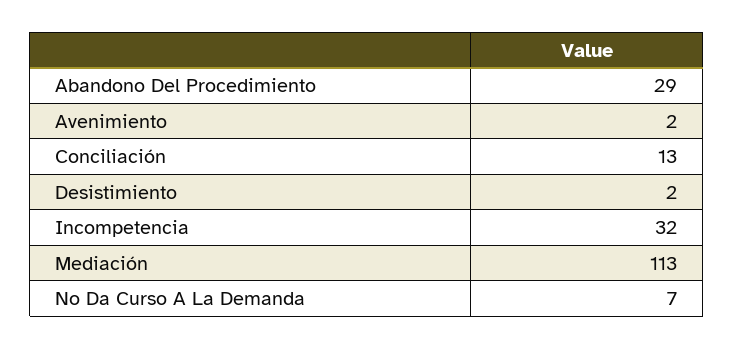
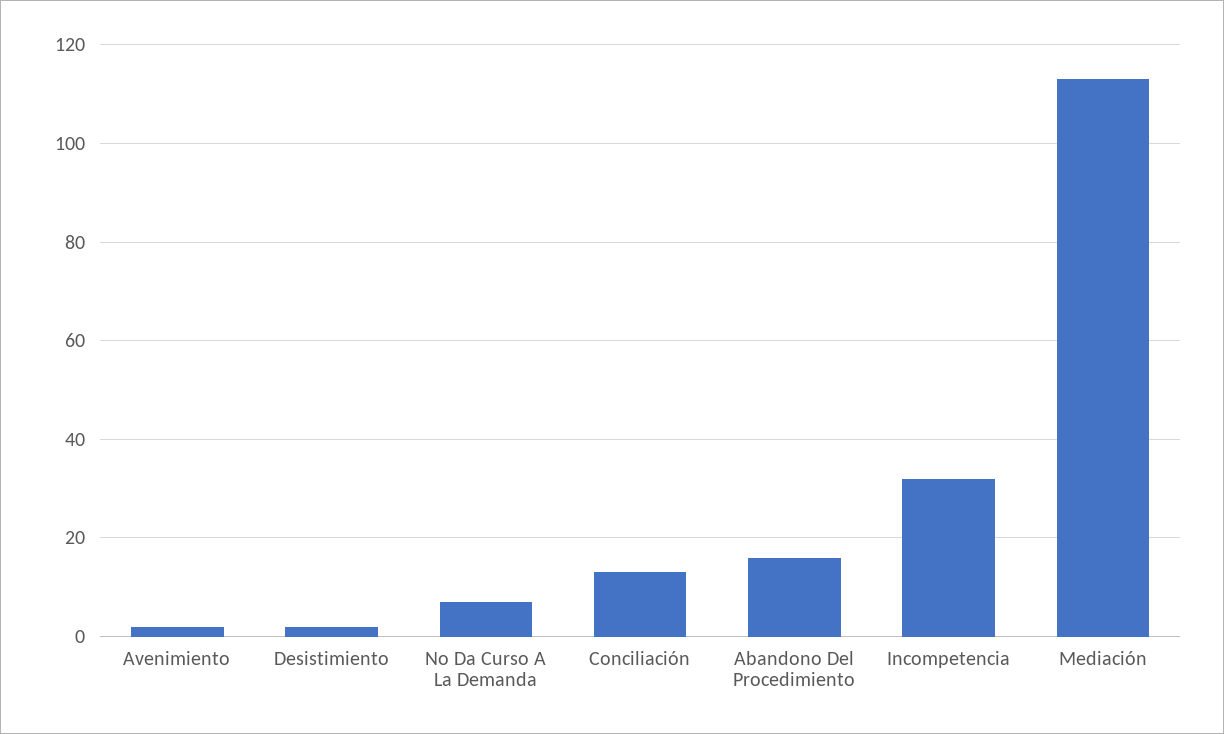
Abandono Del Procedimiento: 29 -> 15

